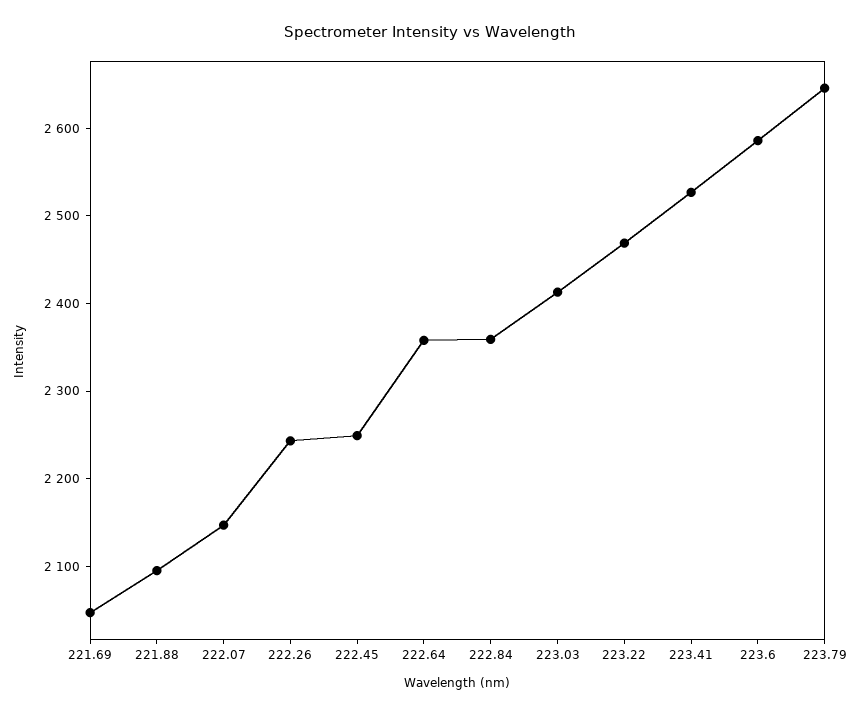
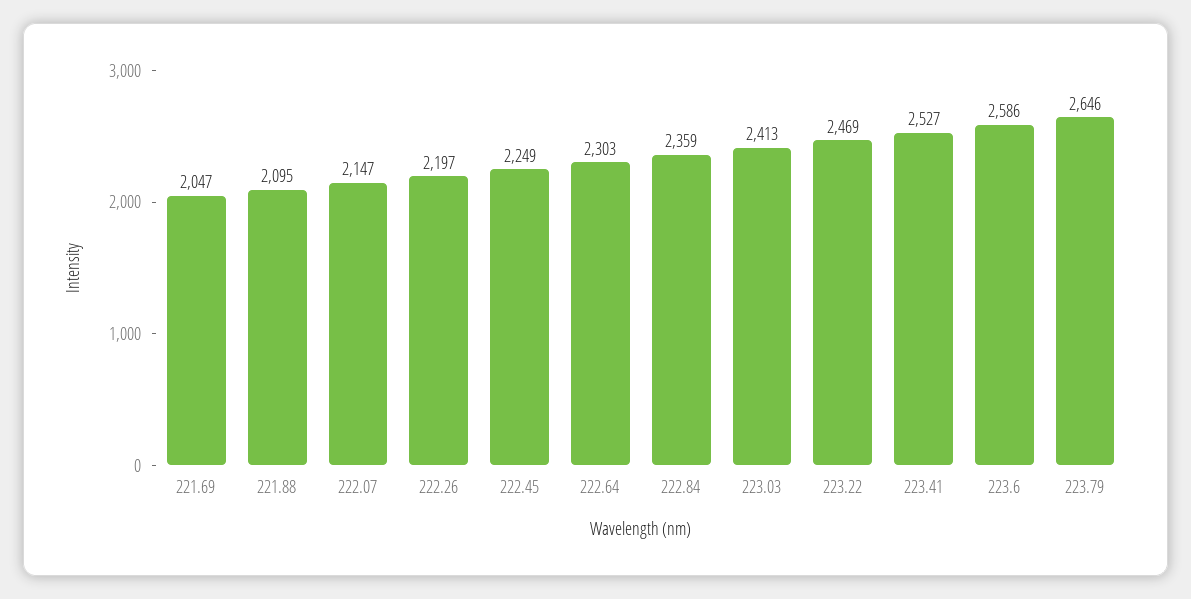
222.26: 2240 -> 2197
222.64: 2360 -> 2303

